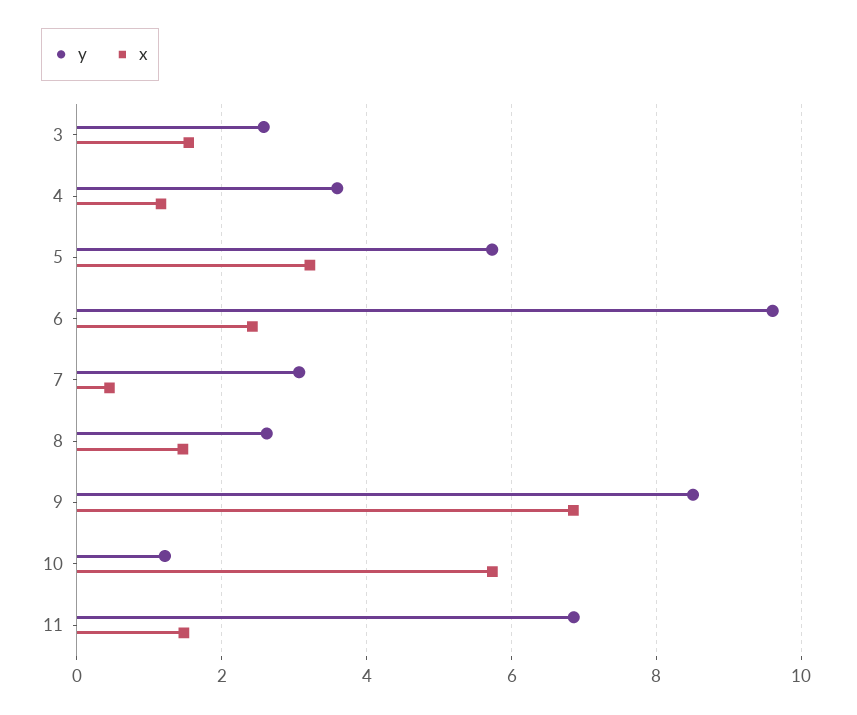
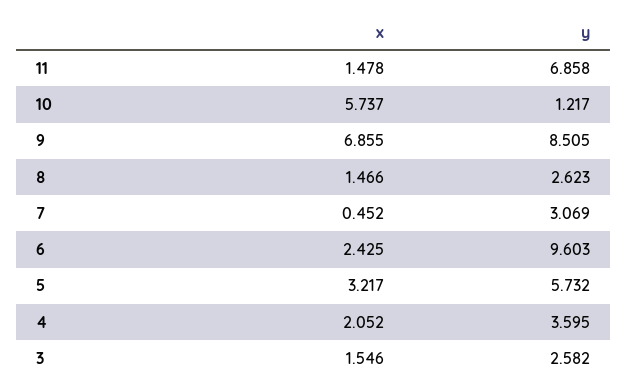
x, 4: 1.2 -> 2.052

